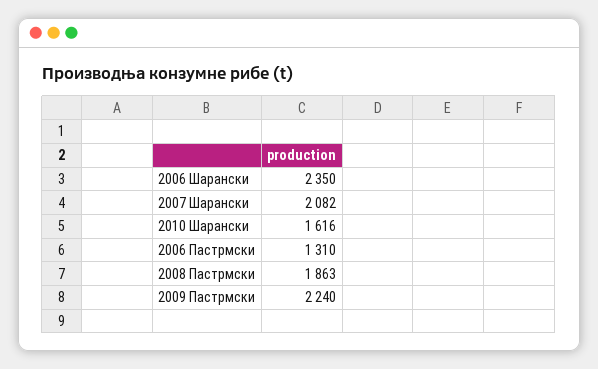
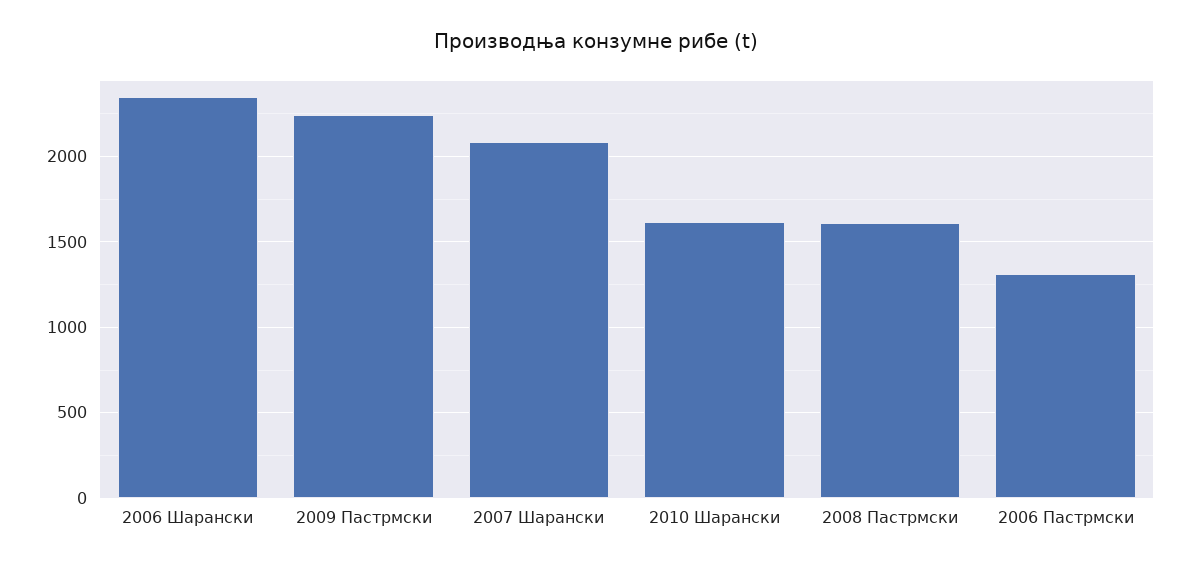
2008 Пастрмски: 1863 -> 1600

